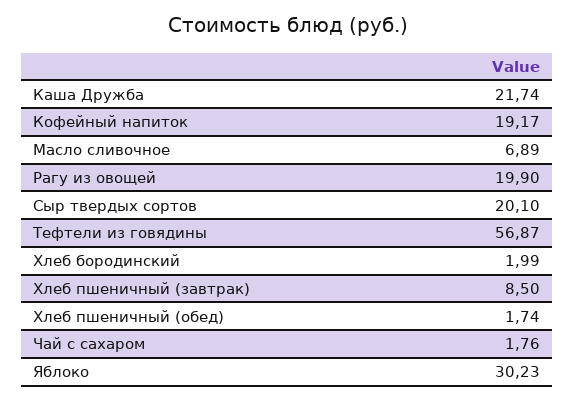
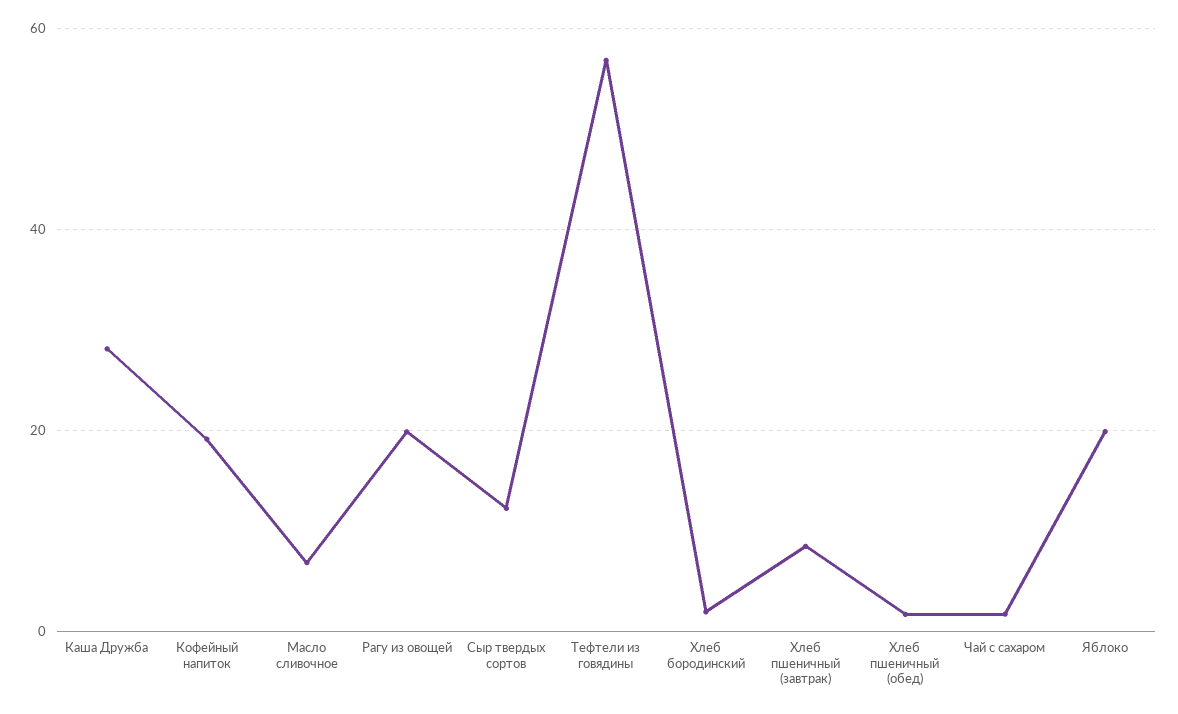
Каша Дружба: 21.74 -> 28
Сыр твердых сортов: 20.1 -> 12
Яблоко: 30.23 -> 20

